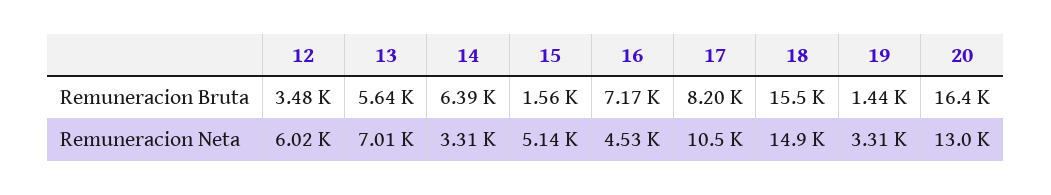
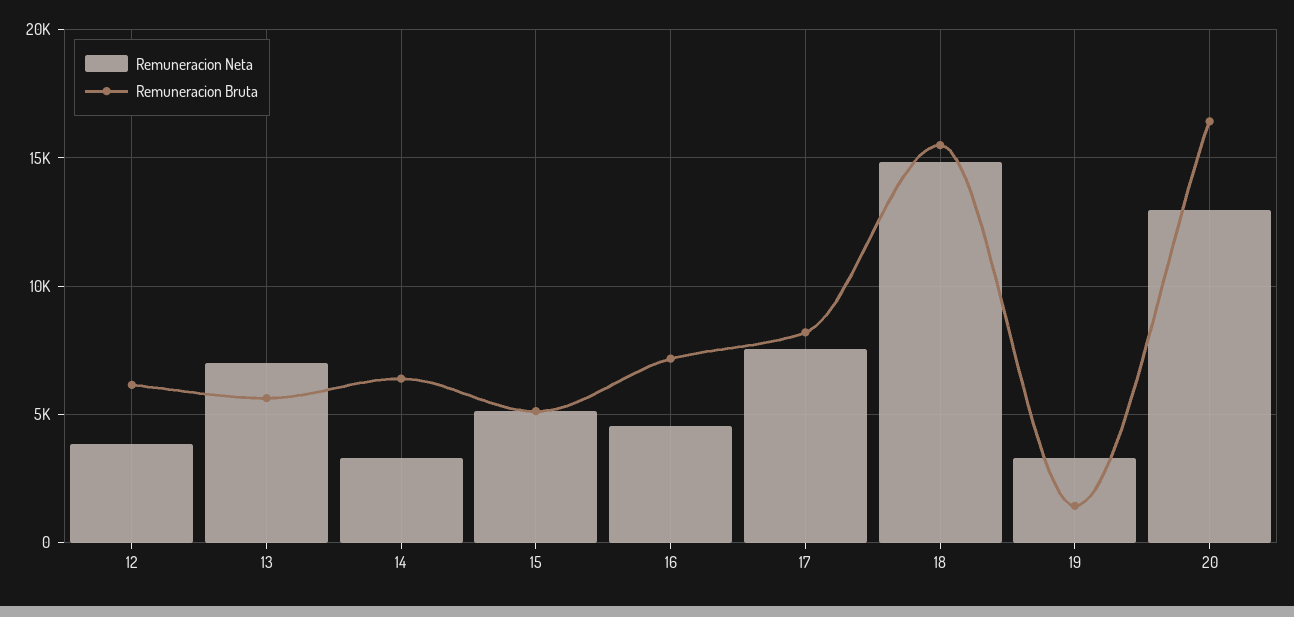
Remuneracion Bruta, 12: 3480 -> 6000
Remuneracion Bruta, 15: 1560 -> 5000
Remuneracion Neta, 12: 6020 -> 4000
Remuneracion Neta, 17: 10500 -> 7500

